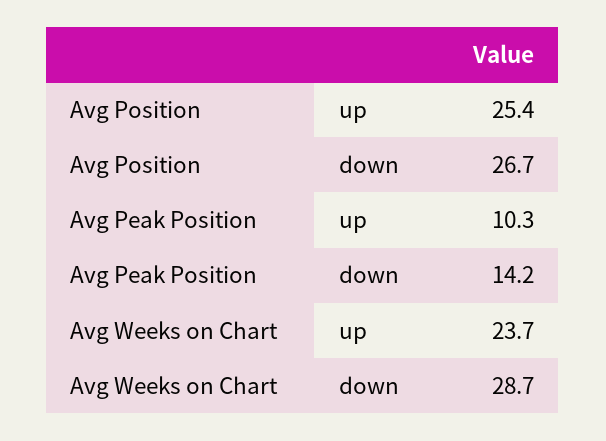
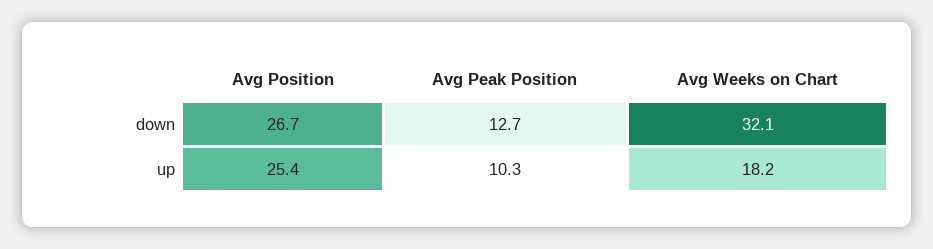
Avg Peak Position, down: 14.2 -> 12.7
Avg Weeks on Chart, up: 23.7 -> 18.2
Avg Weeks on Chart, down: 28.7 -> 32.1

